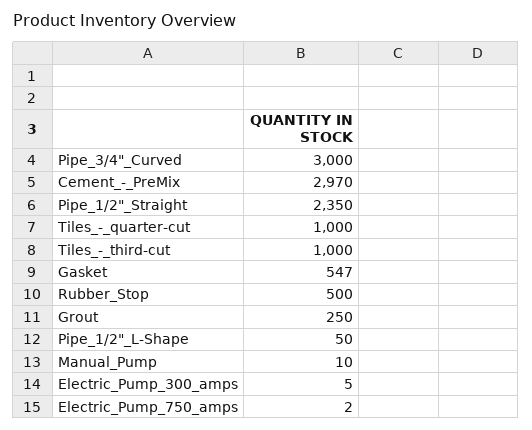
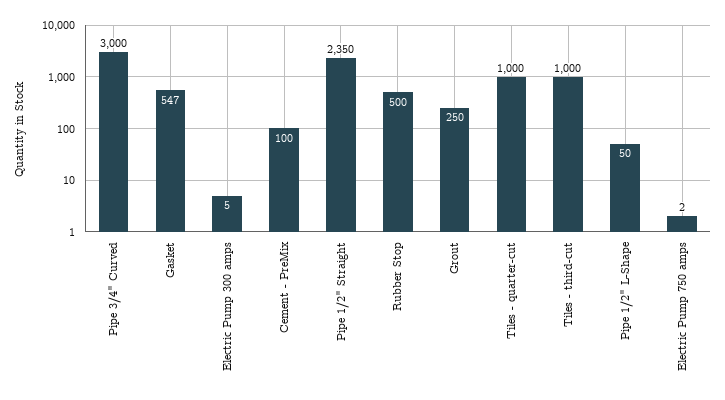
Cement_-_PreMix: 2970 -> 100
Manual_Pump: 10 -> none

